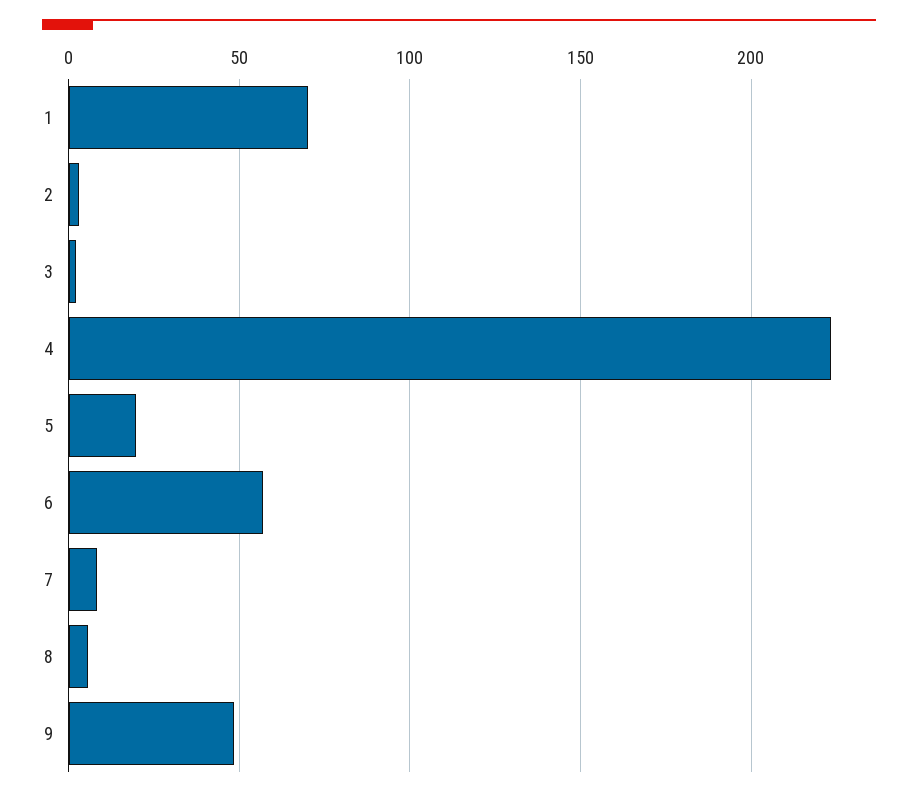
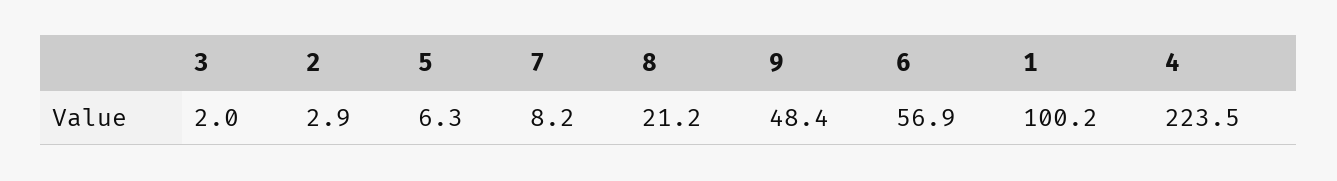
1: 70 -> 100.2
5: 20 -> 6.3
8: 5 -> 21.2

